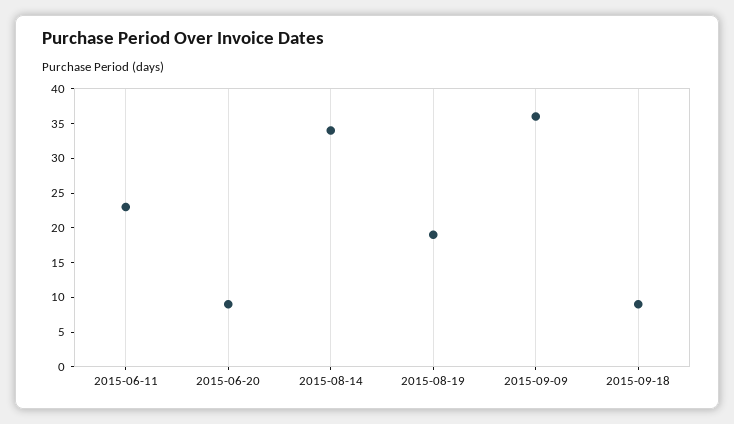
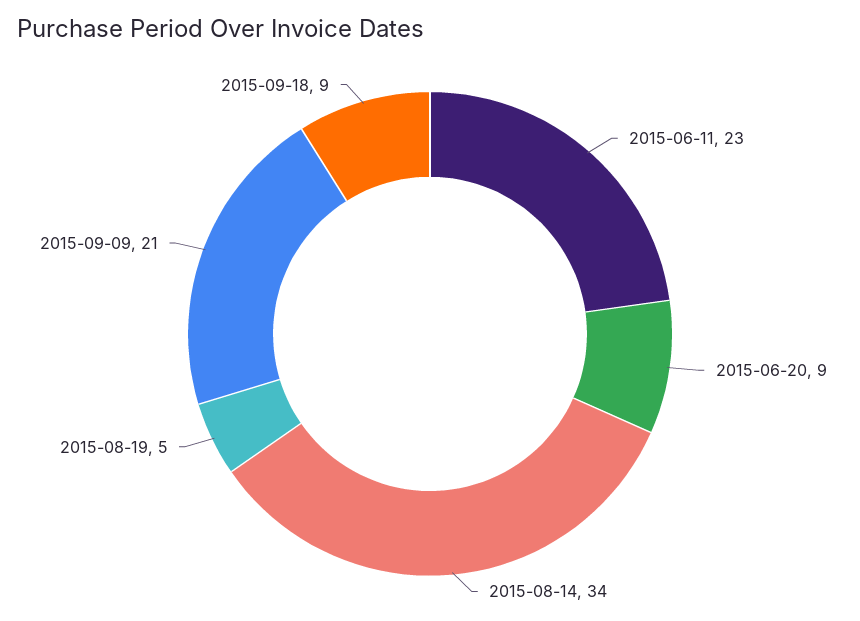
2015-08-19: 20 -> 5
2015-09-09: 35 -> 21

